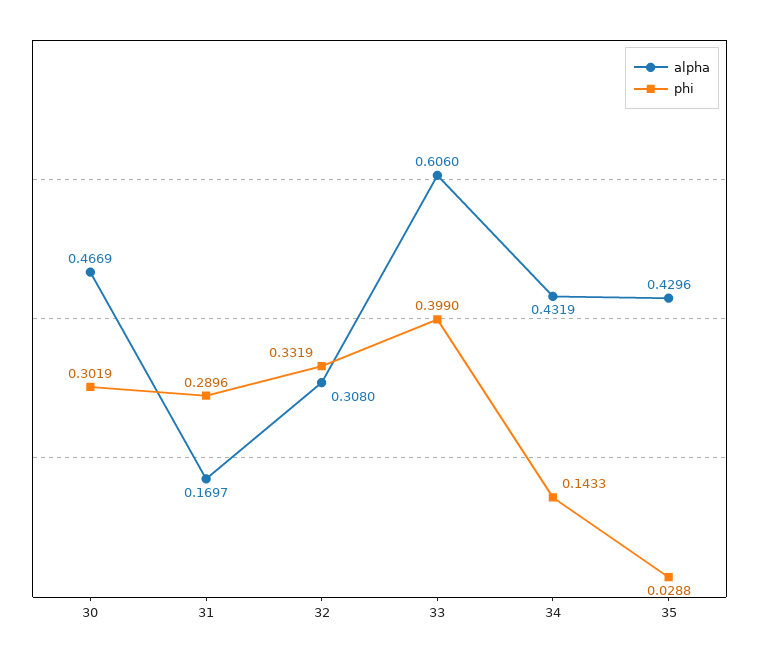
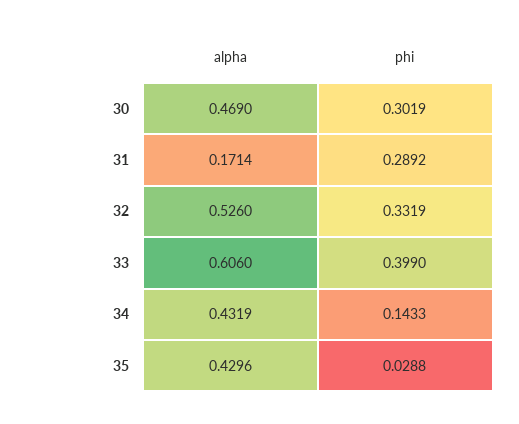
alpha, 30: 0.4669 -> 0.469
alpha, 31: 0.1697 -> 0.1714
phi, 31: 0.2896 -> 0.2892
alpha, 32: 0.308 -> 0.526

